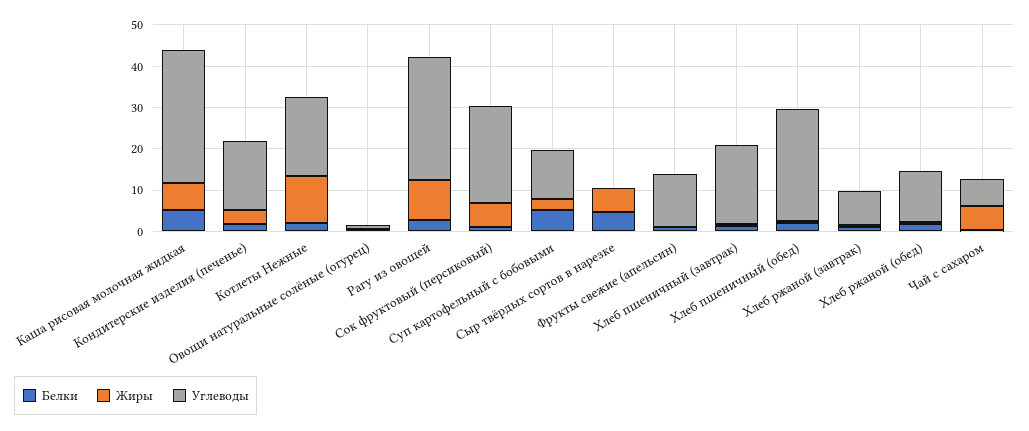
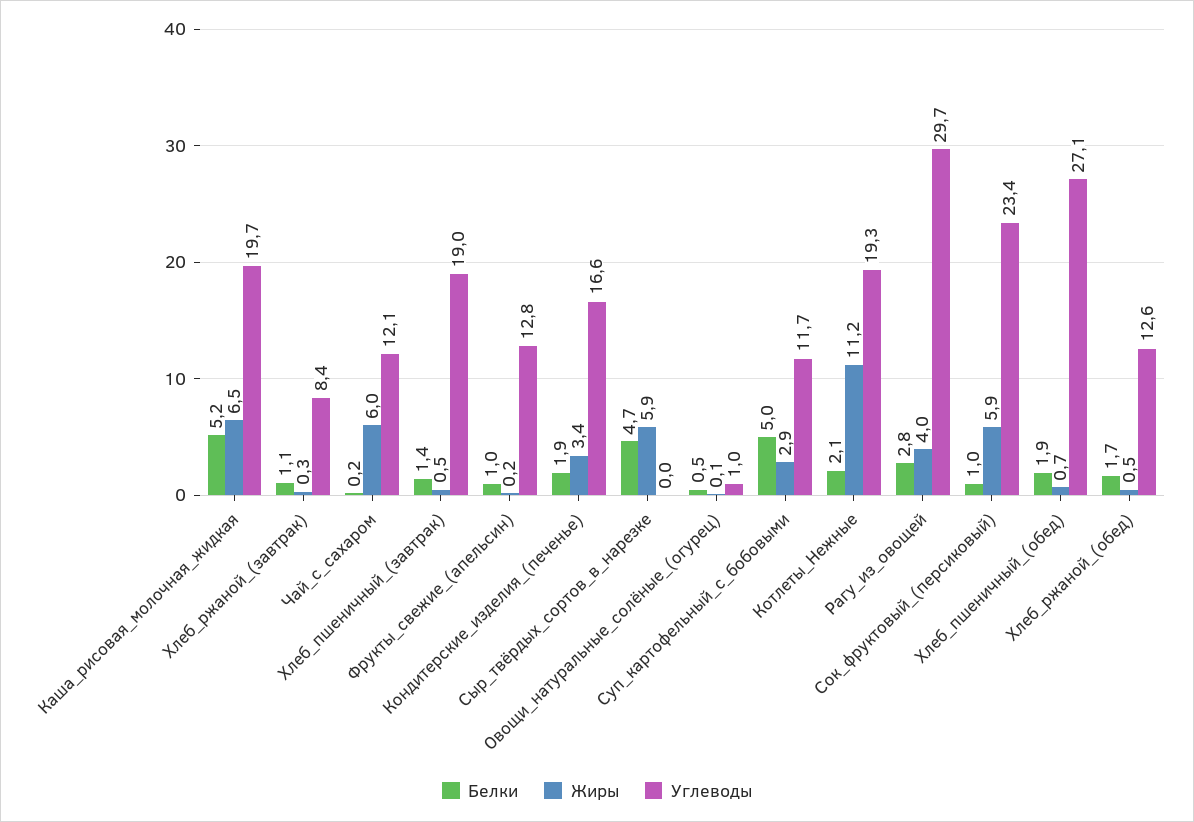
Углеводы, Каша рисовая молочная жидкая: 32 -> 19.7
Жиры, Рагу из овощей: 10 -> 4
Углеводы, Чай с сахаром: 6 -> 12.1

